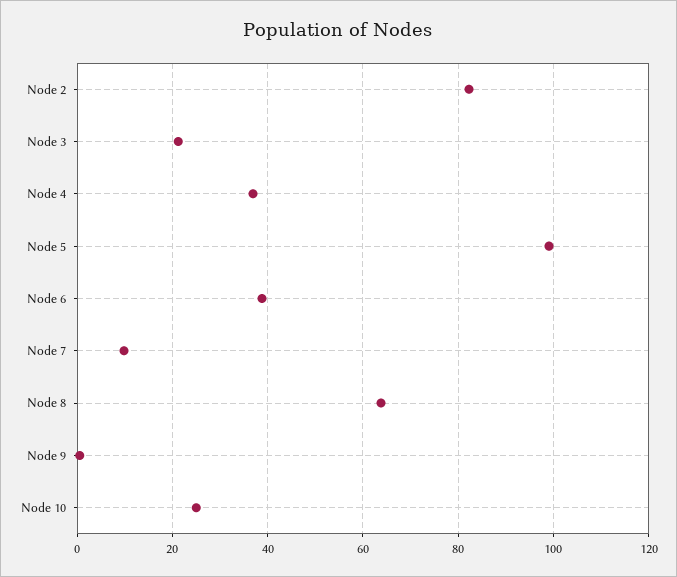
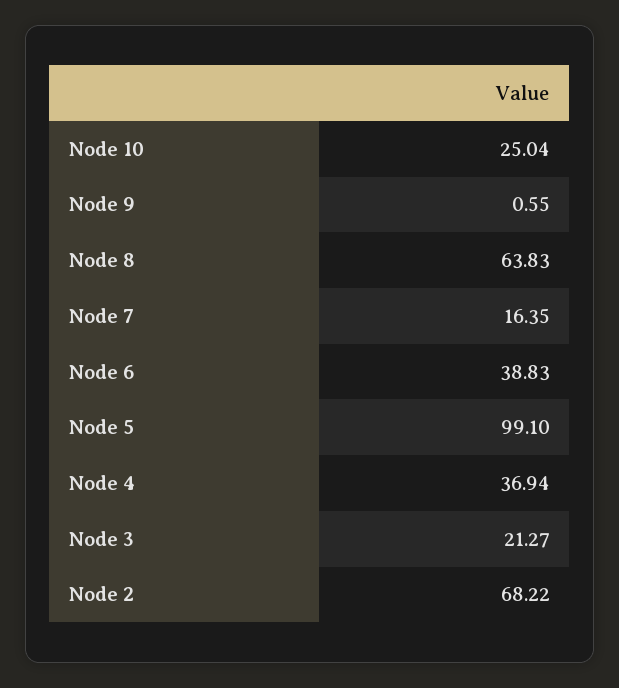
Node 2: 82 -> 68.22
Node 7: 10 -> 16.35

